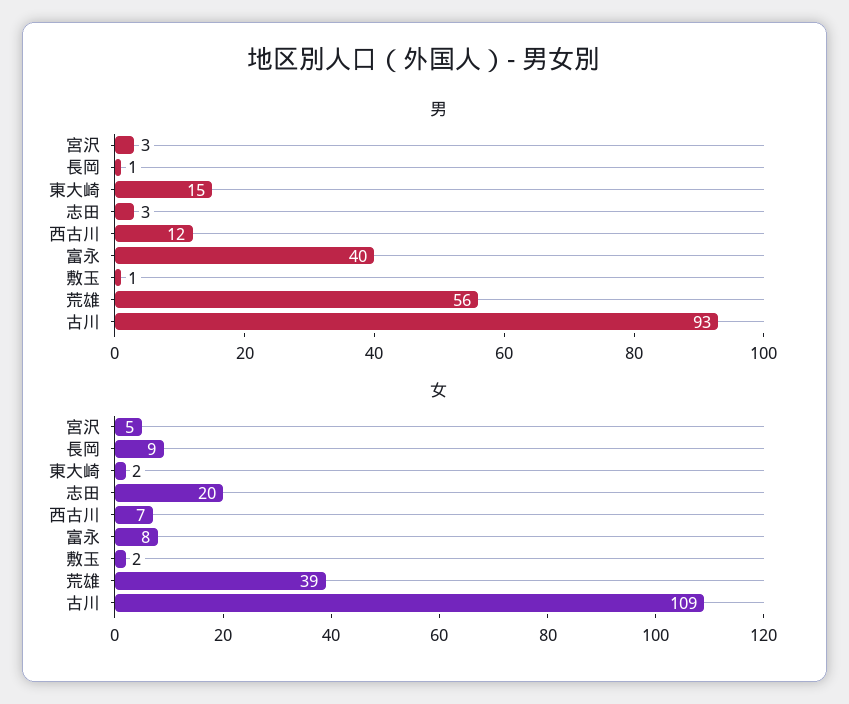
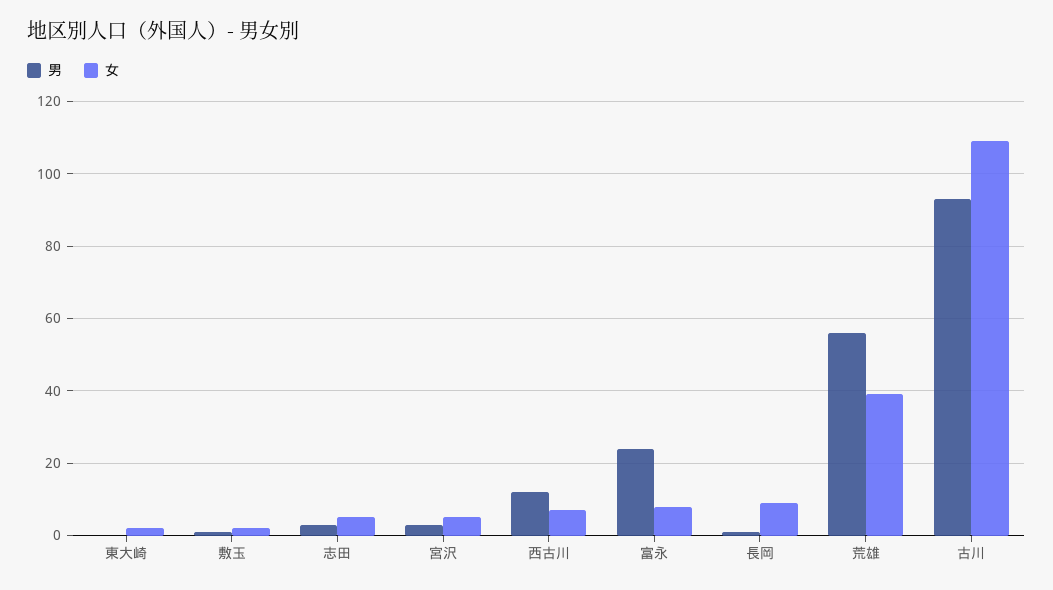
男, 東大崎: 15 -> 0
男, 富永: 40 -> 25
女, 志田: 20 -> 5

